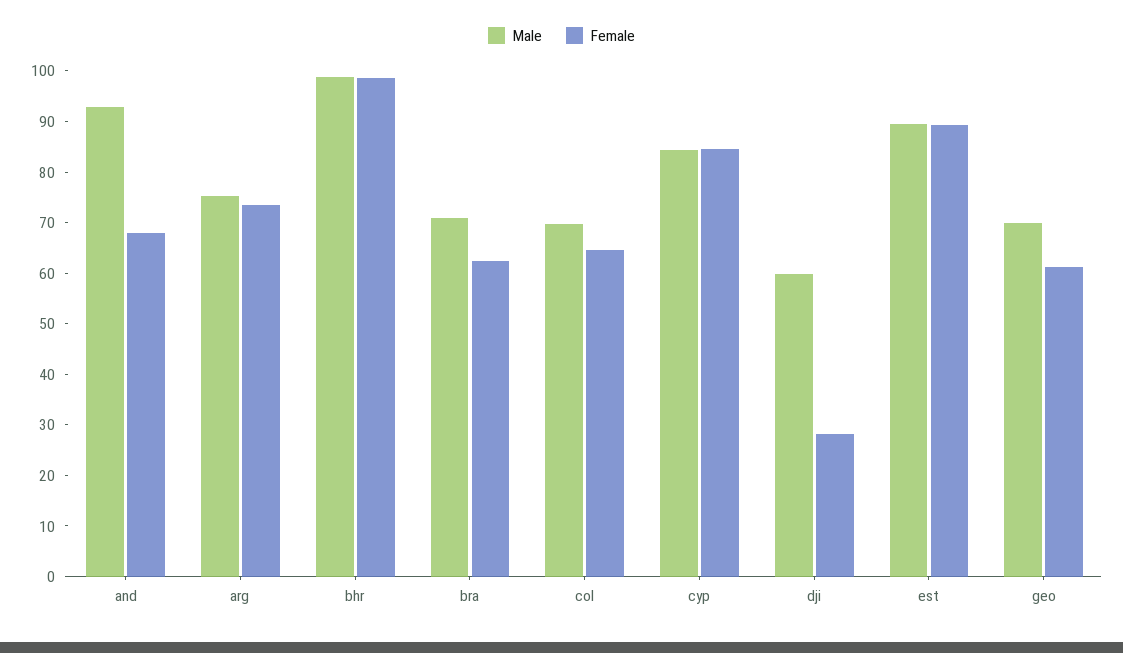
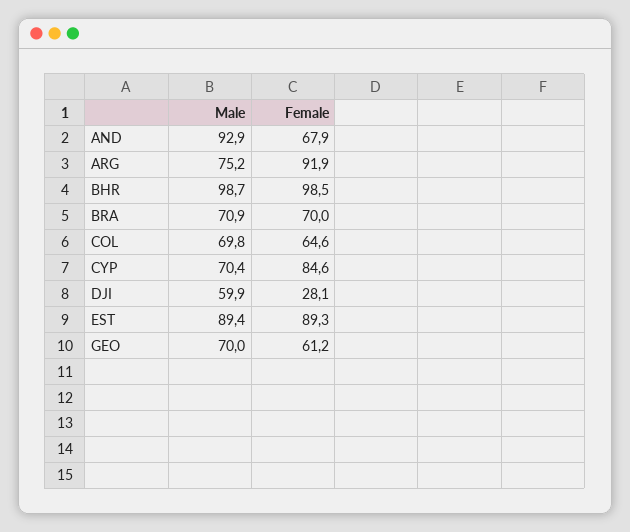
Female, arg: 74 -> 91.9
Female, bra: 62 -> 70
Male, cyp: 84 -> 70.4

